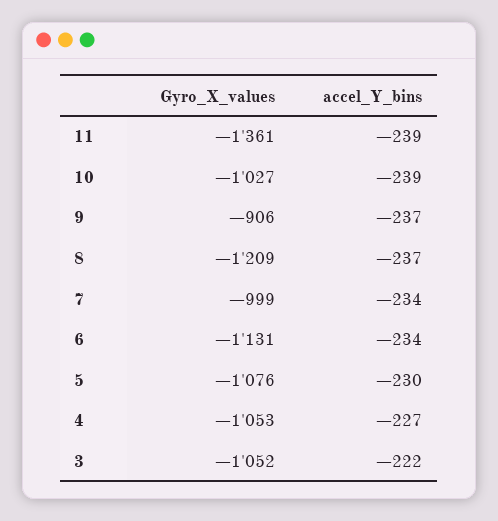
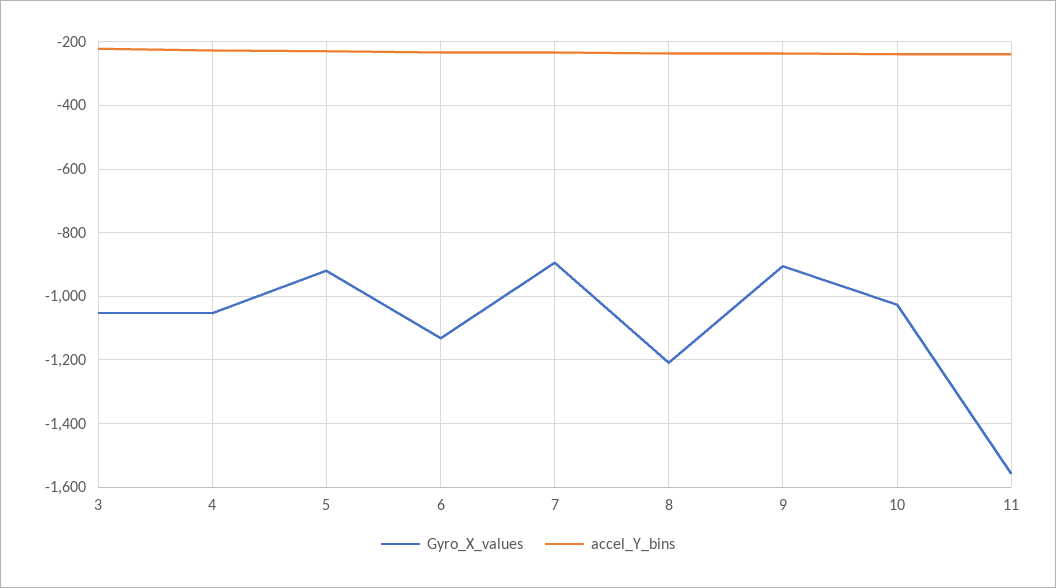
Gyro_X_values, 11: -1361 -> -1560
Gyro_X_values, 7: -999 -> -900
Gyro_X_values, 5: -1076 -> -920

